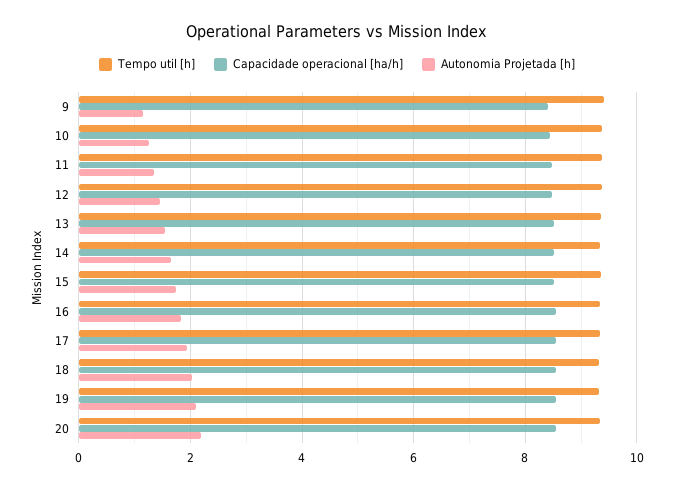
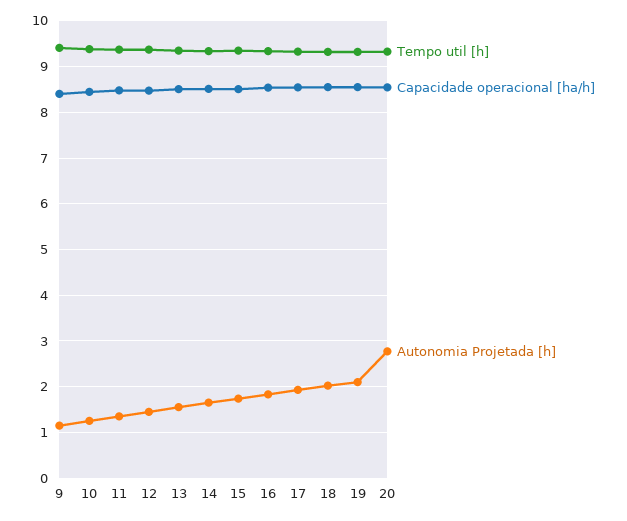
Autonomia Projetada [h], 20: 2.2 -> 2.8

